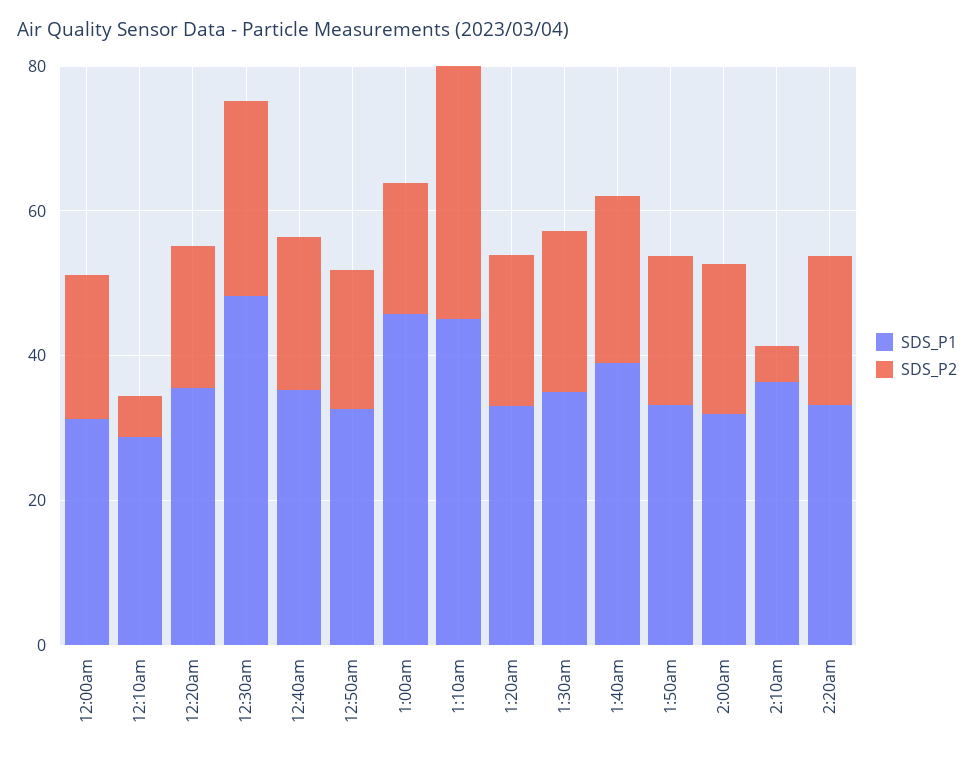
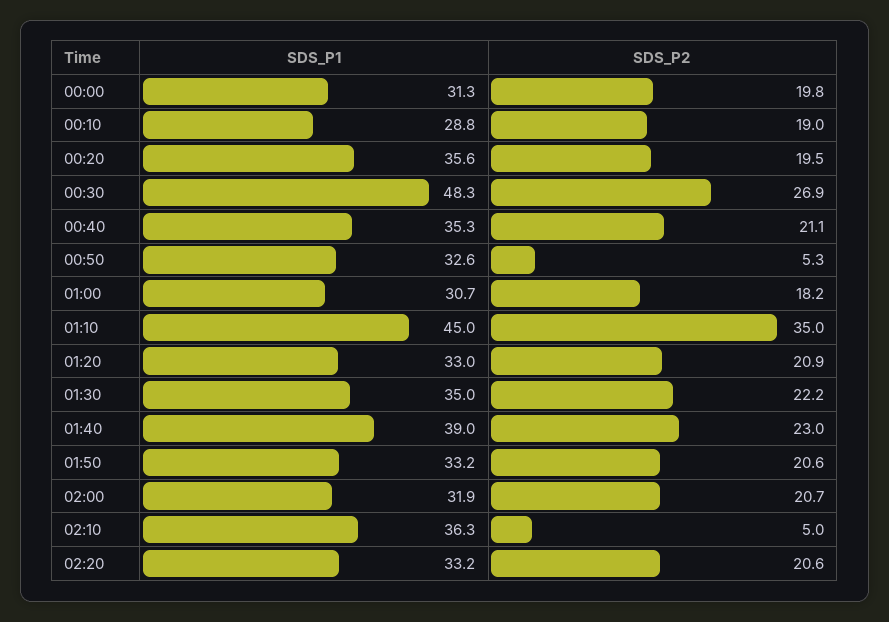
SDS_P2, 12:10am: 5 -> 19
SDS_P2, 12:50am: 20 -> 5.3
SDS_P1, 1:00am: 45 -> 30.7

